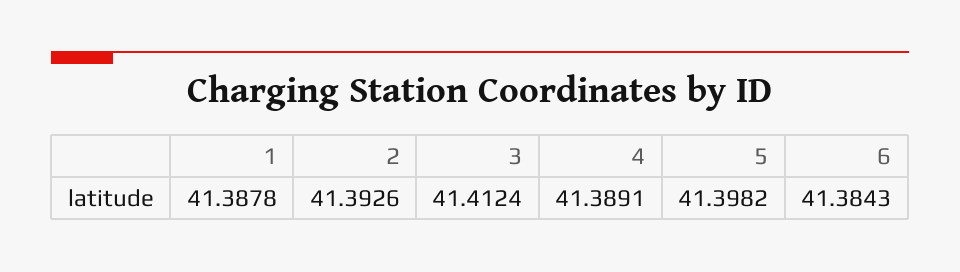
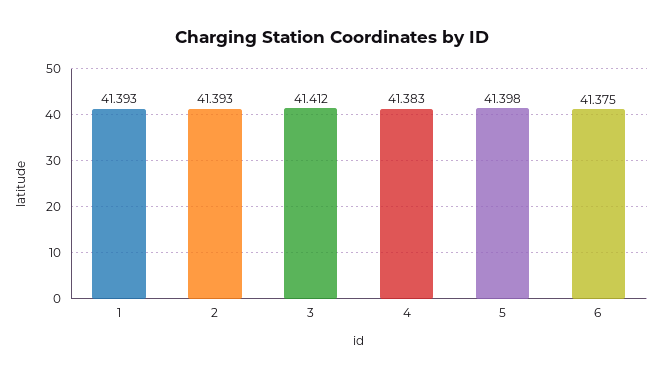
1: 41.3878 -> 41.393
4: 41.3891 -> 41.383
6: 41.3843 -> 41.375

